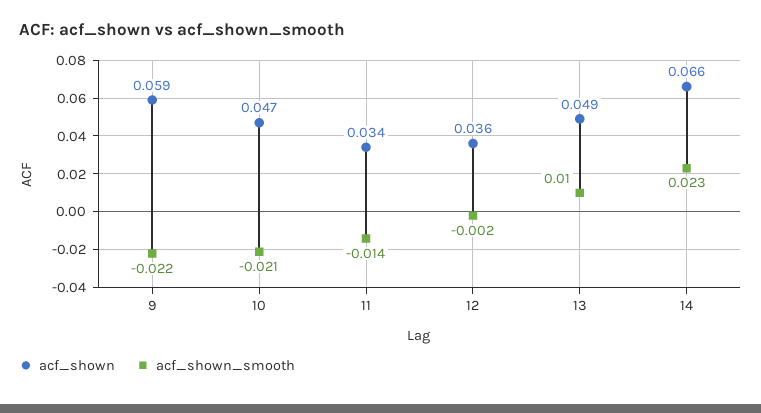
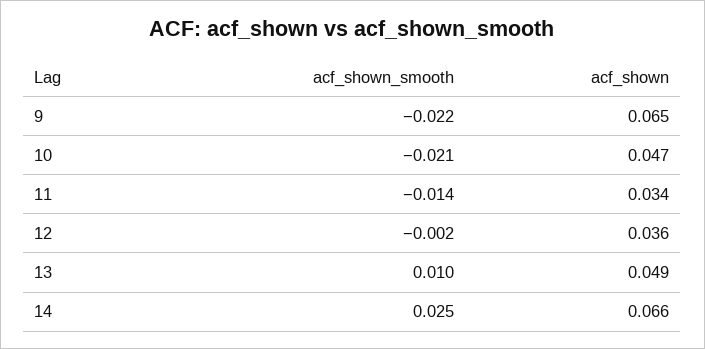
acf_shown, 9: 0.059 -> 0.065
acf_shown_smooth, 14: 0.023 -> 0.025

